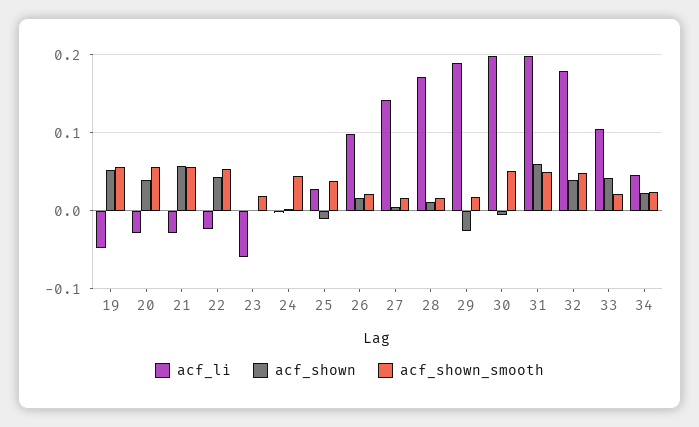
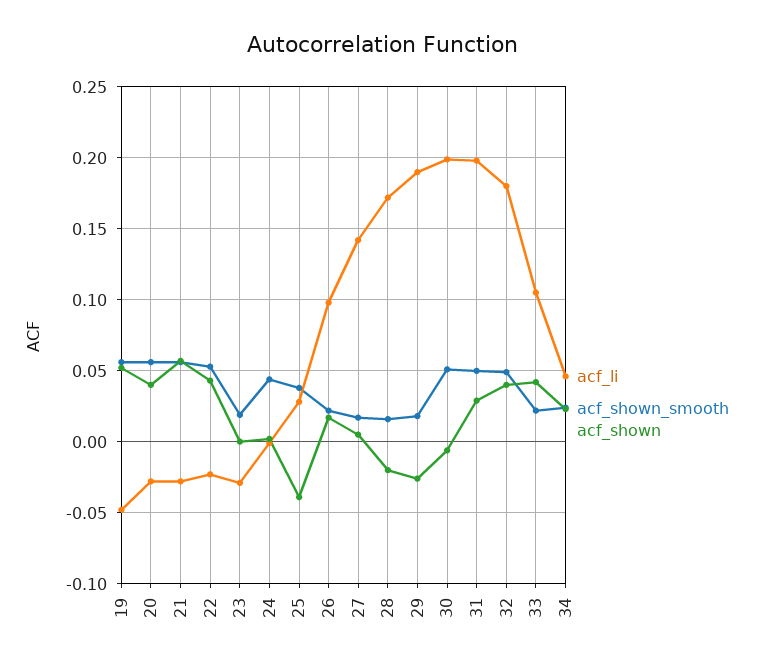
acf_li, 23: -0.06 -> -0.03
acf_shown, 25: -0.01 -> -0.04
acf_shown, 28: 0.01 -> -0.02
acf_shown, 31: 0.06 -> 0.03

